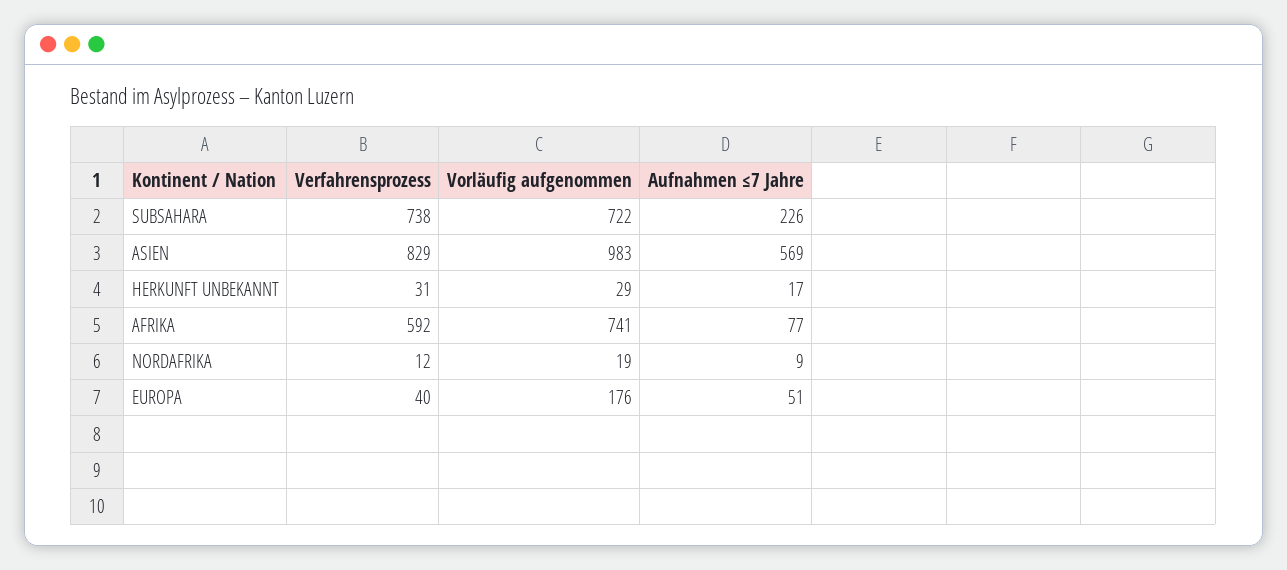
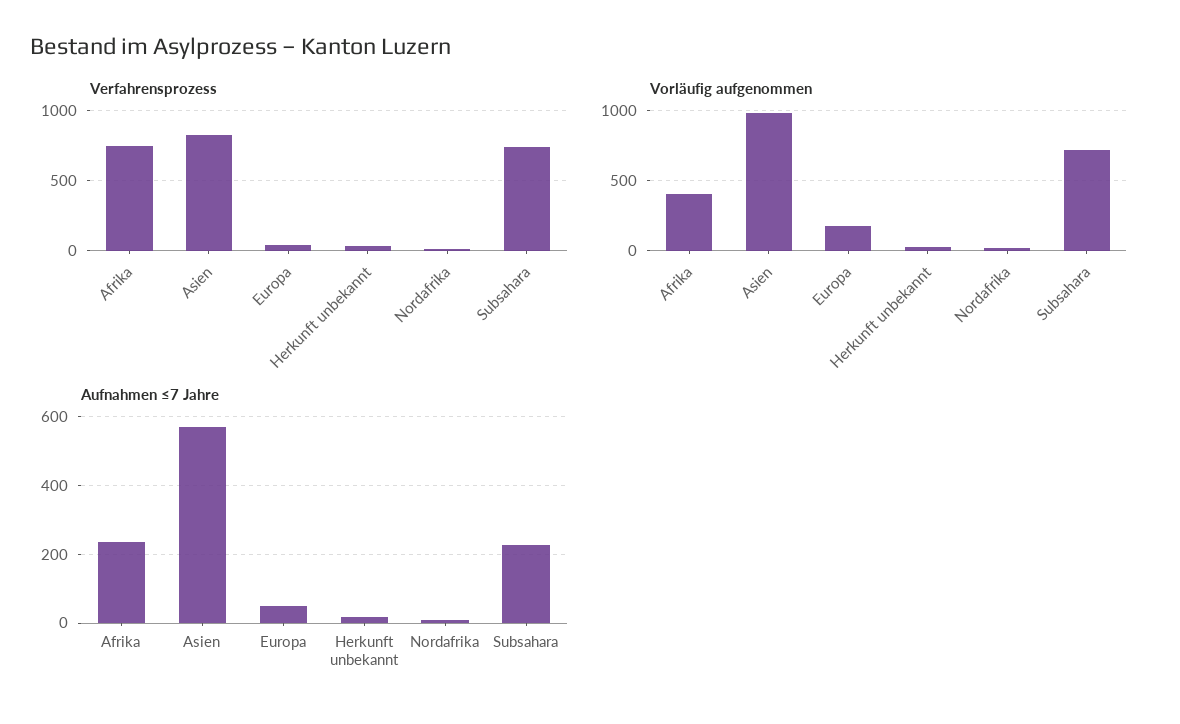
Verfahrensprozess, AFRIKA: 592 -> 750
Vorläufig aufgenommen, AFRIKA: 741 -> 400
Aufnahmen ≤7 Jahre, AFRIKA: 77 -> 240

